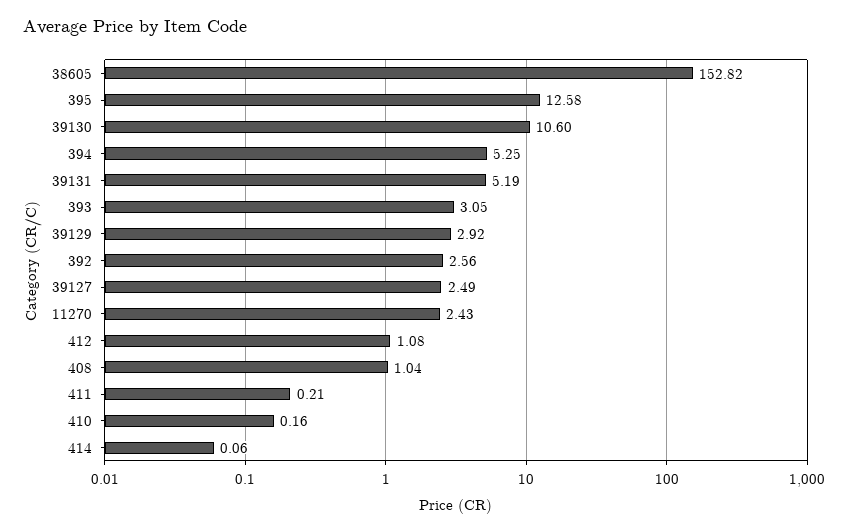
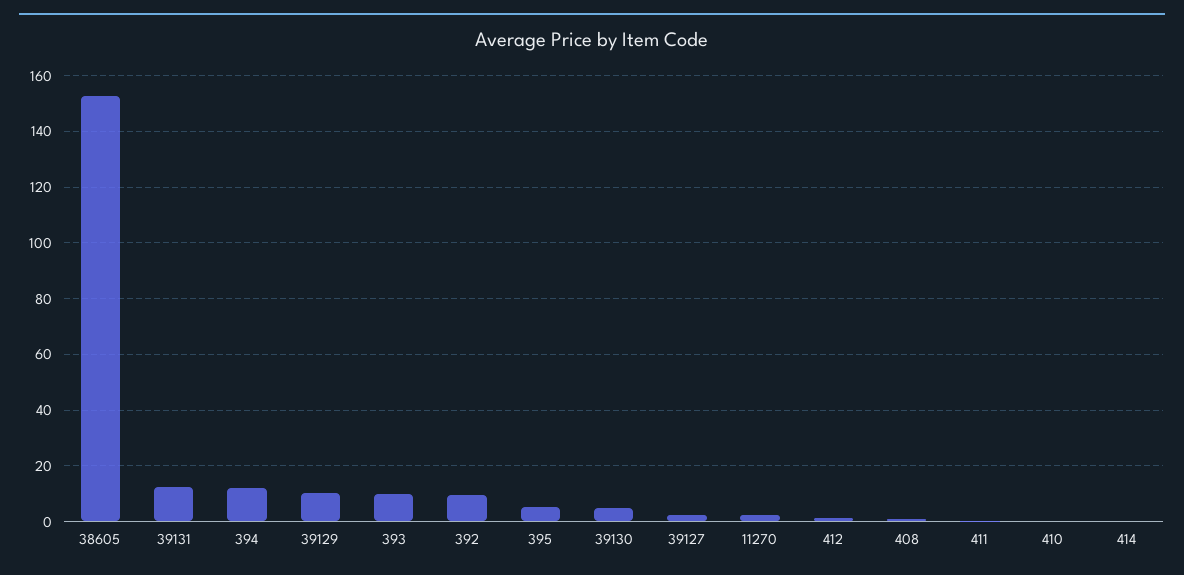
395: 12.58 -> 5
39130: 10.6 -> 5
394: 5.25 -> 12.5
39131: 5.19 -> 12.5
393: 3.05 -> 10
39129: 2.92 -> 10
392: 2.56 -> 10

